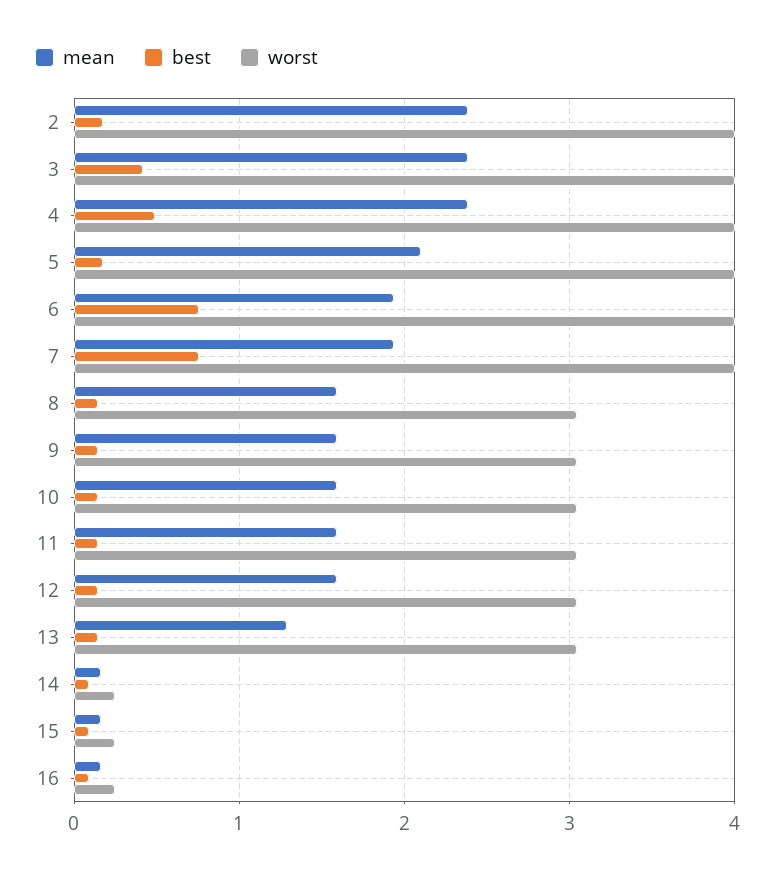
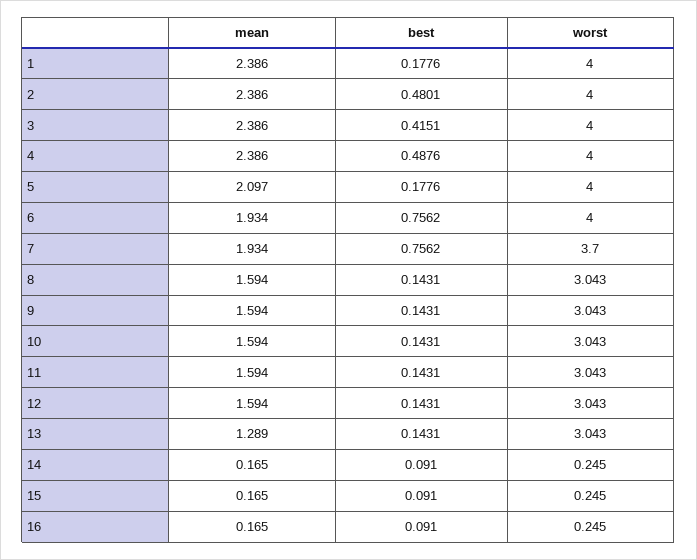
best, 2: 0.2 -> 0.4801
worst, 7: 4 -> 3.7
mean, 1: none -> 2.386
best, 1: none -> 0.1776
worst, 1: none -> 4

